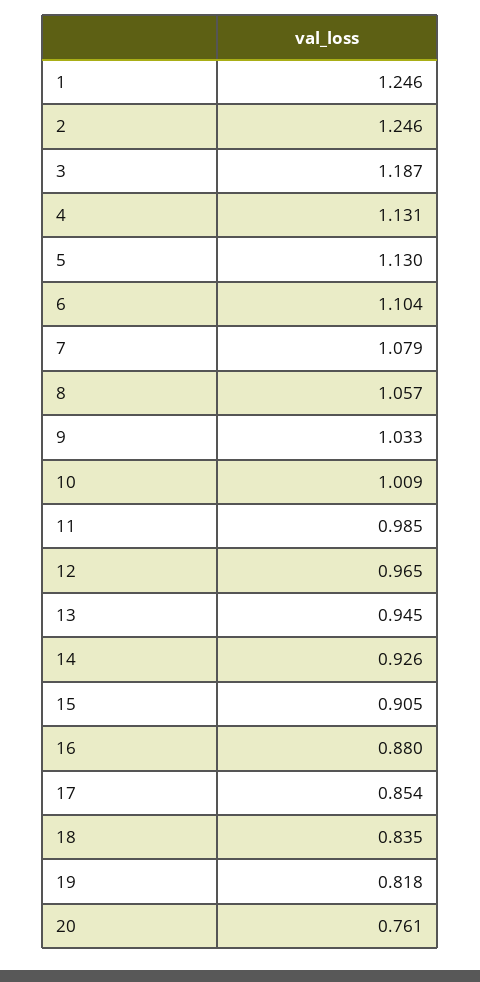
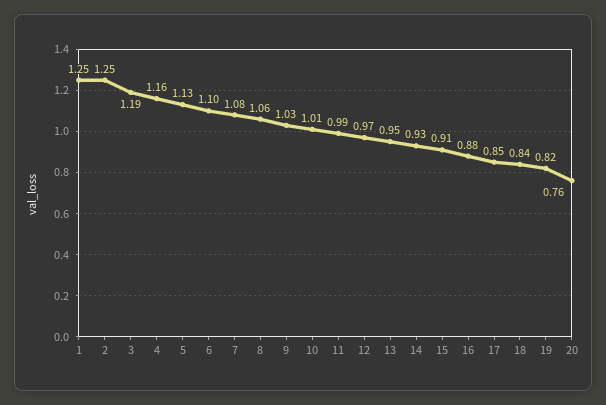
4: 1.131 -> 1.16

